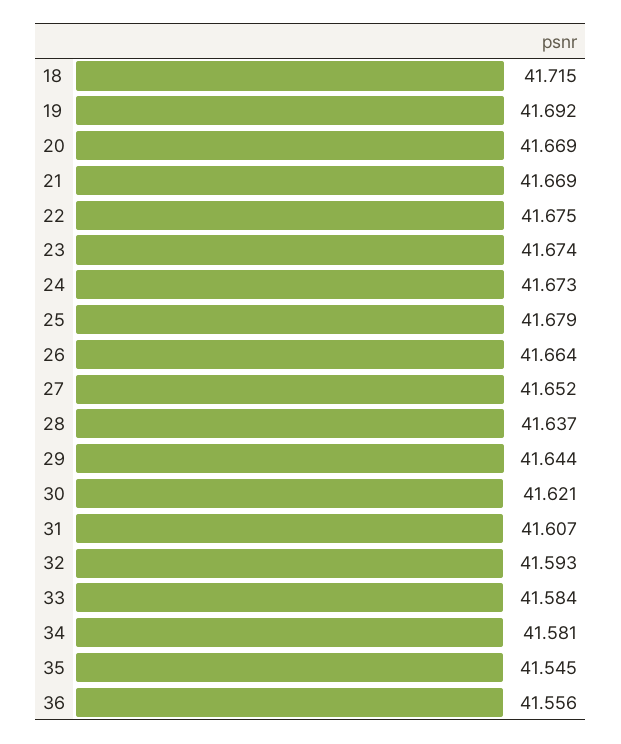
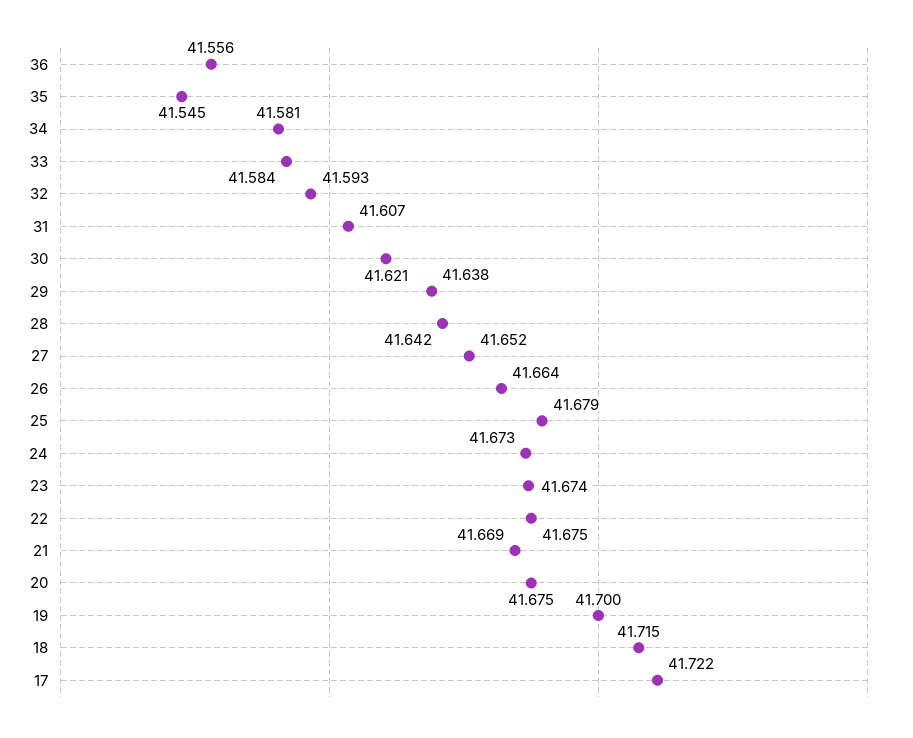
19: 41.692 -> 41.7
20: 41.669 -> 41.675
28: 41.637 -> 41.642
29: 41.644 -> 41.638
17: none -> 41.722

